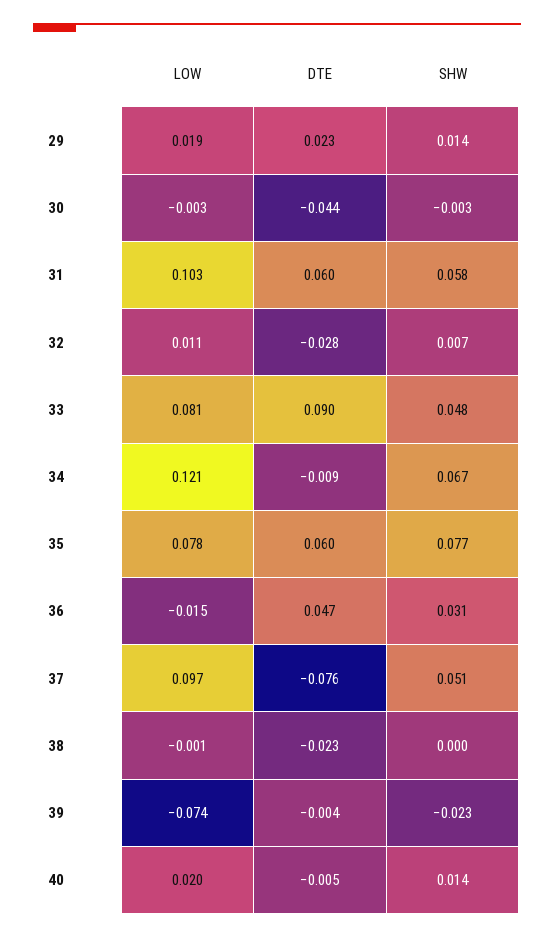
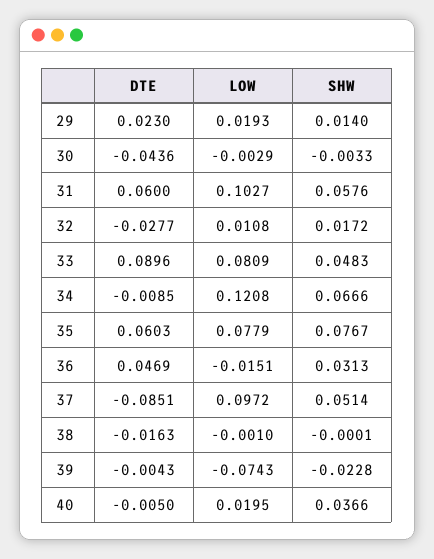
SHW, 32: 0.007 -> 0.0172
DTE, 37: -0.076 -> -0.0851
DTE, 38: -0.023 -> -0.0163
SHW, 40: 0.014 -> 0.0366

